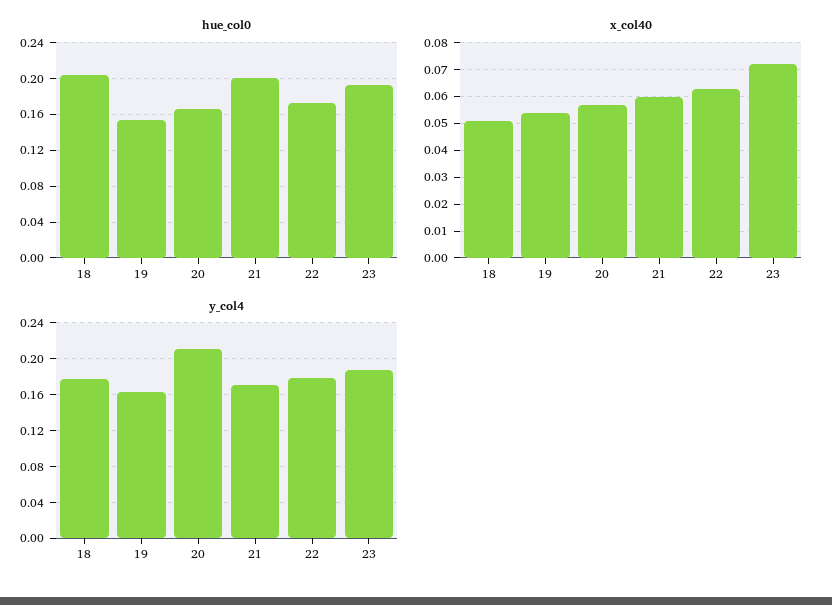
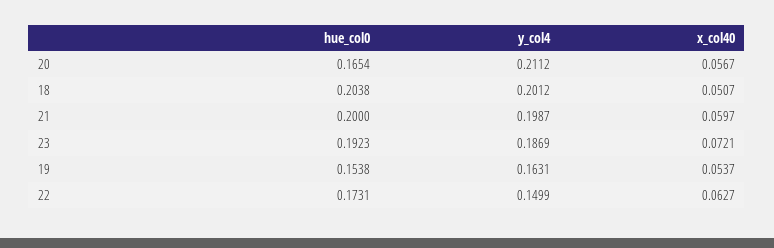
y_col4, 18: 0.18 -> 0.2012
y_col4, 21: 0.17 -> 0.1987
y_col4, 22: 0.18 -> 0.1499

